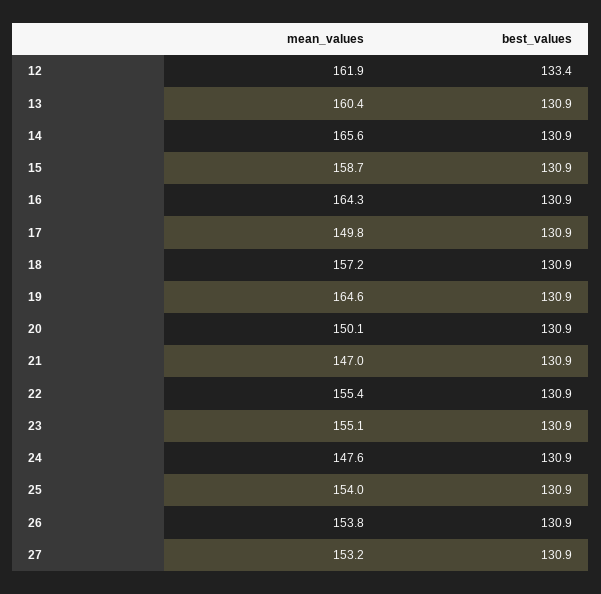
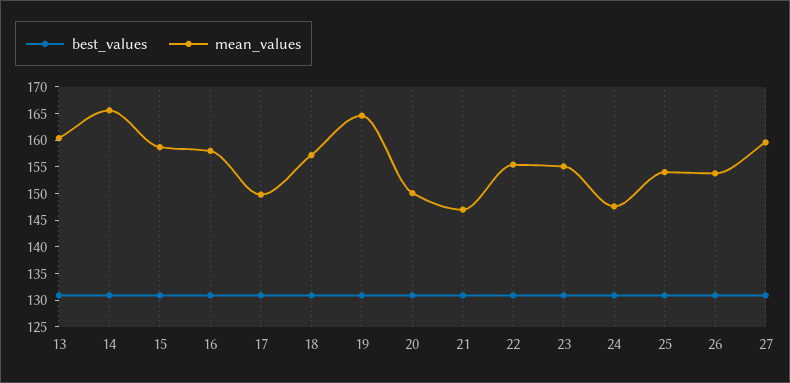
mean_values, 12: 161.9 -> none
best_values, 12: 133.4 -> none
mean_values, 16: 164.3 -> 157.5
mean_values, 27: 153.2 -> 160

